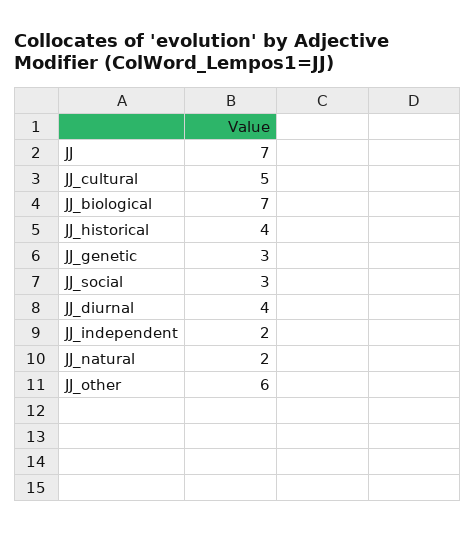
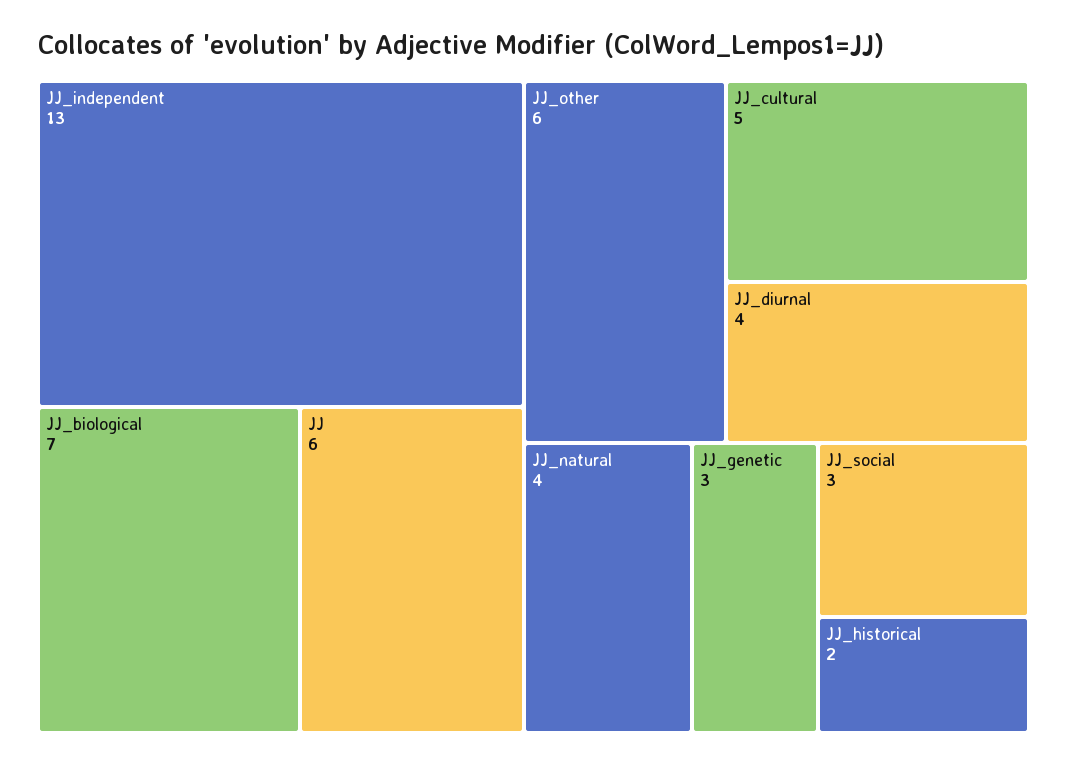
JJ: 7 -> 6
JJ_historical: 4 -> 2
JJ_independent: 2 -> 13
JJ_natural: 2 -> 4

